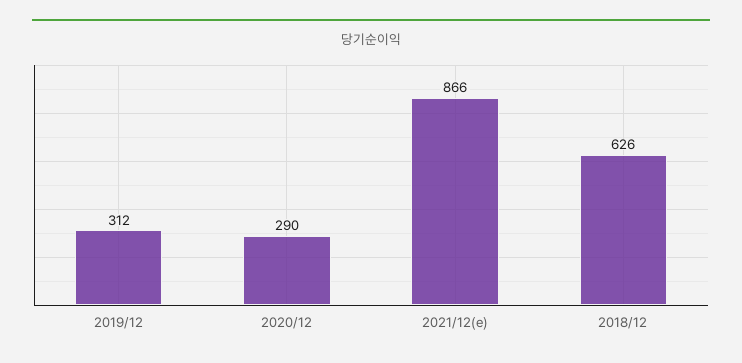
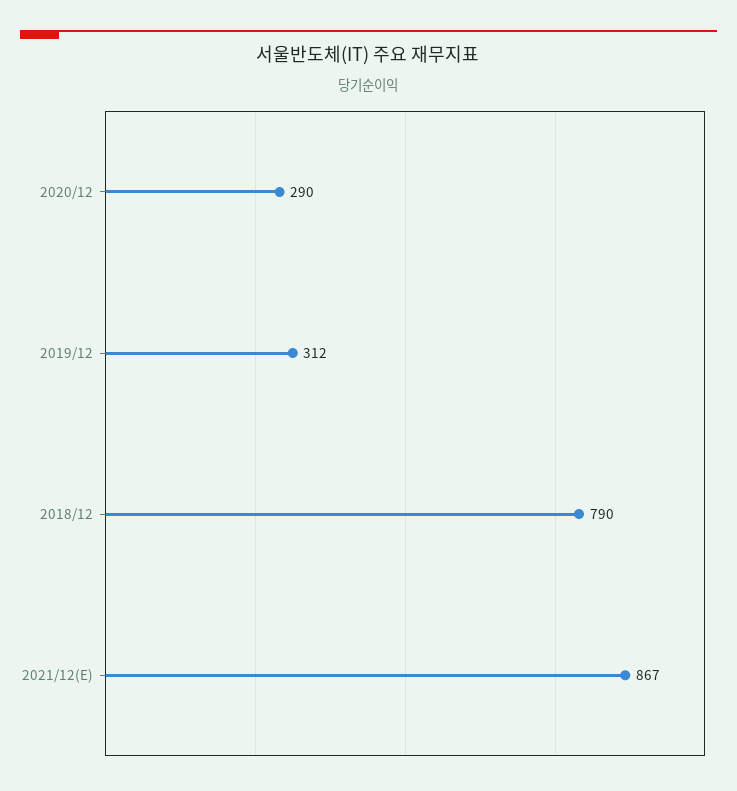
2021/12(e): 866 -> 867
2018/12: 626 -> 790

